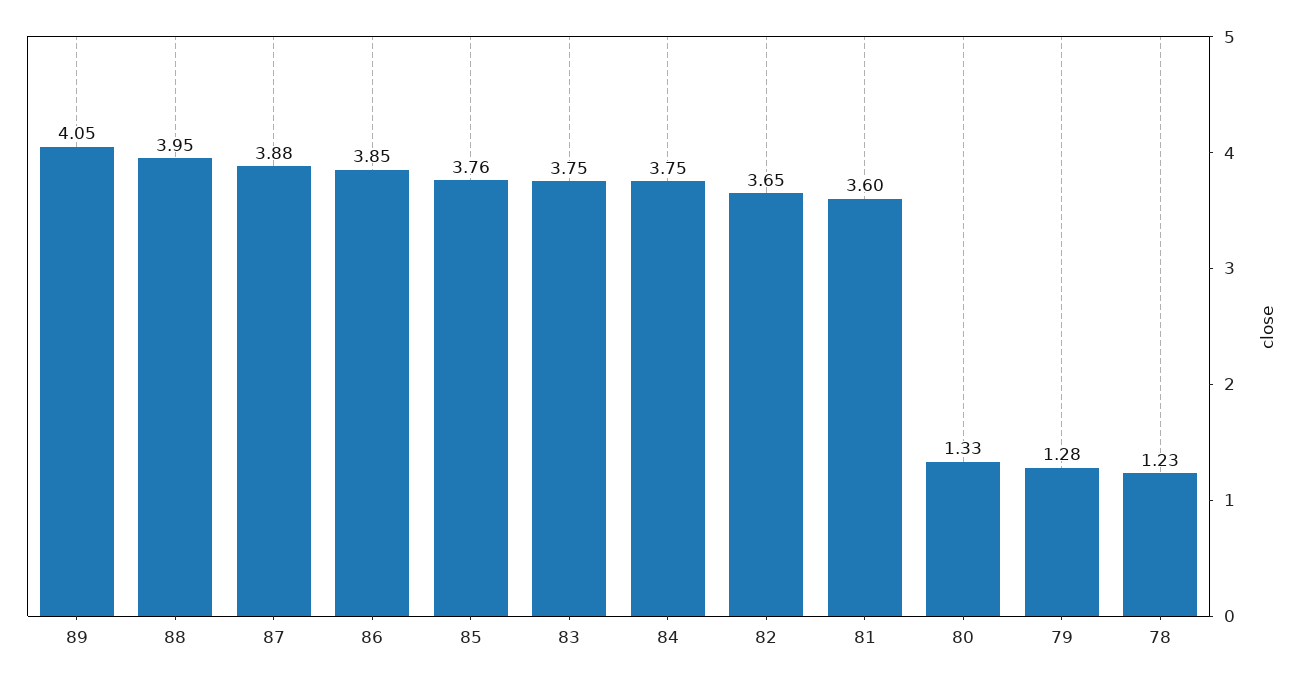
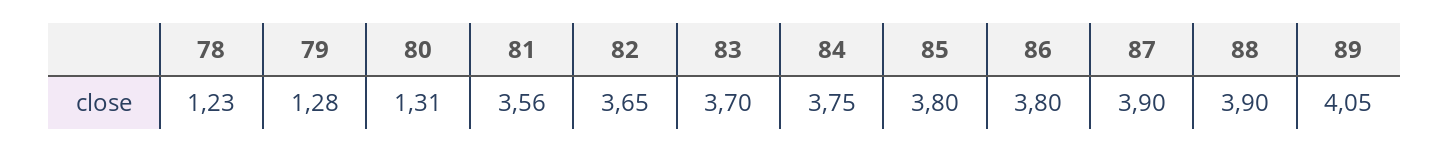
88: 3.95 -> 3.9
87: 3.88 -> 3.9
86: 3.85 -> 3.8
85: 3.76 -> 3.8
83: 3.75 -> 3.7
81: 3.6 -> 3.56
80: 1.33 -> 1.31

